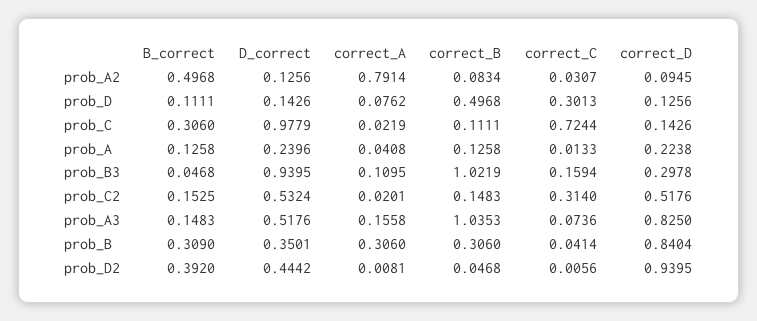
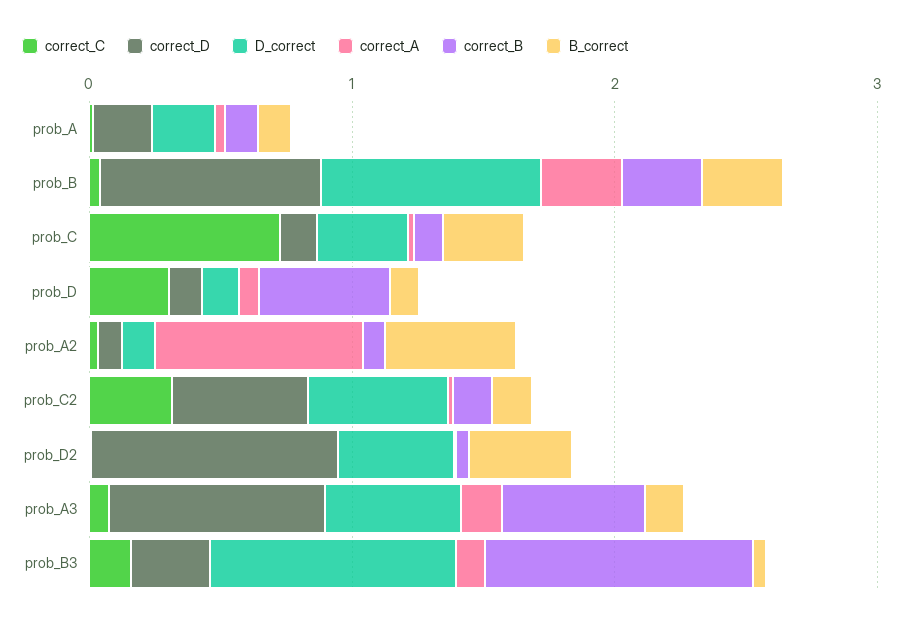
D_correct, prob_C: 0.9779 -> 0.4
correct_B, prob_A3: 1.0353 -> 0.6
D_correct, prob_B: 0.3501 -> 0.8

